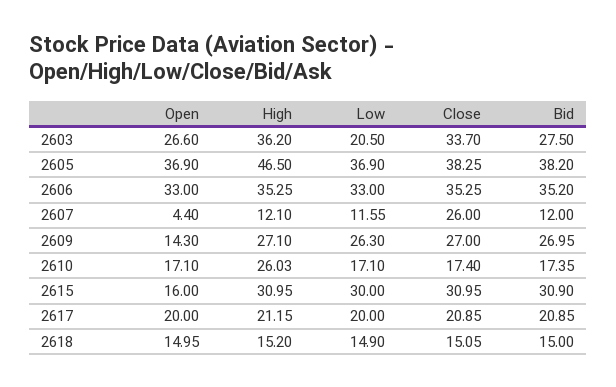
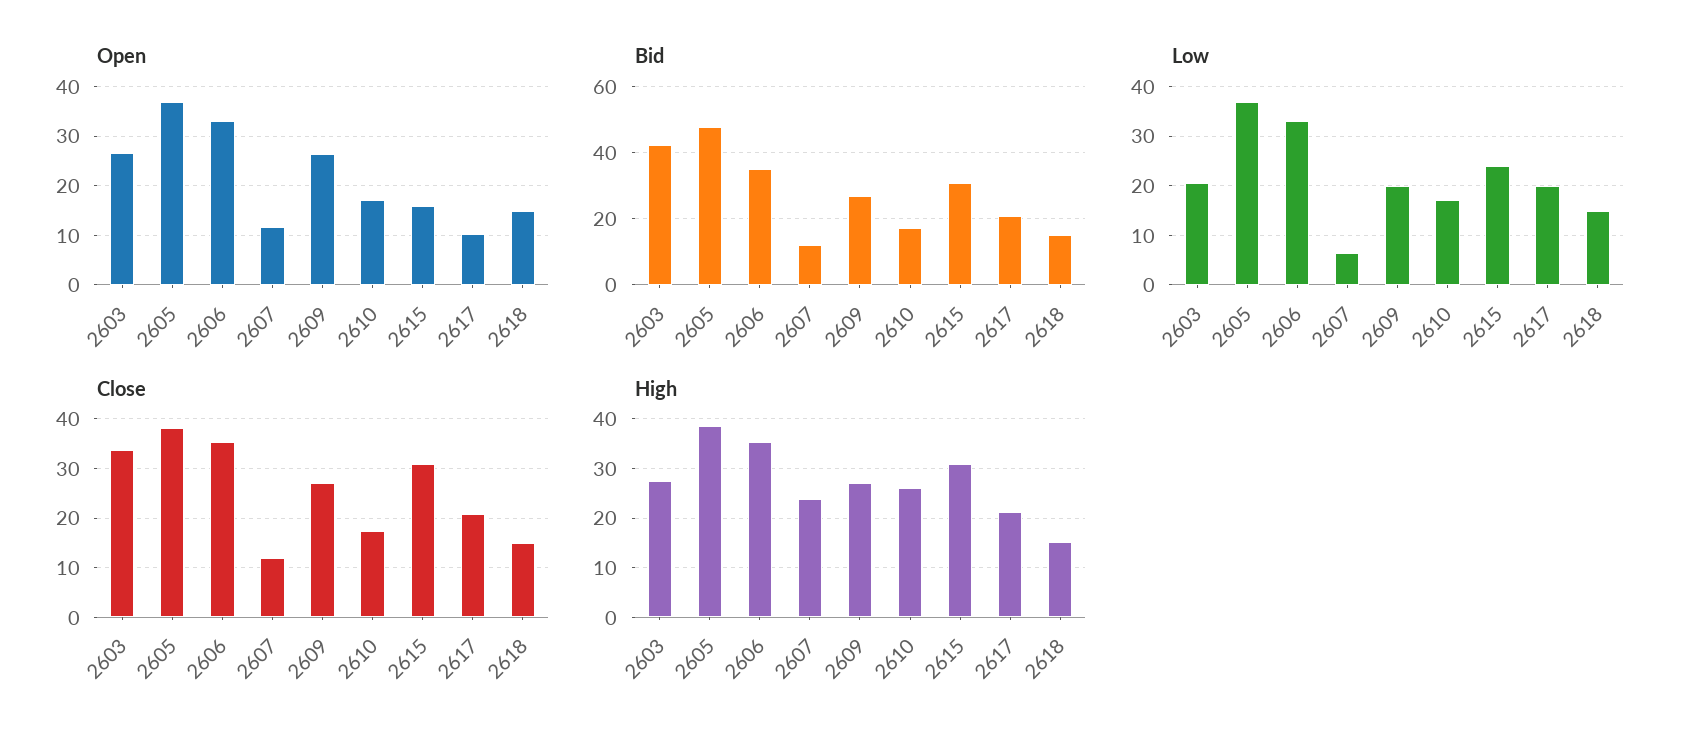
High, 2603: 36.2 -> 28
Bid, 2603: 27.5 -> 42
High, 2605: 46.5 -> 38
Bid, 2605: 38.2 -> 48
Open, 2607: 4.4 -> 12
High, 2607: 12.1 -> 24
Low, 2607: 11.55 -> 6
Close, 2607: 26 -> 12
Open, 2609: 14.3 -> 26
Low, 2609: 26.3 -> 20
Low, 2615: 30 -> 24
Open, 2617: 20 -> 10

